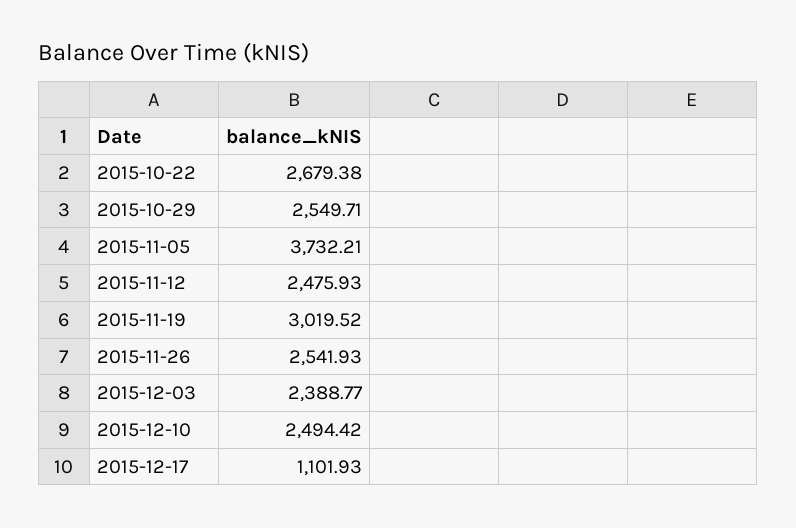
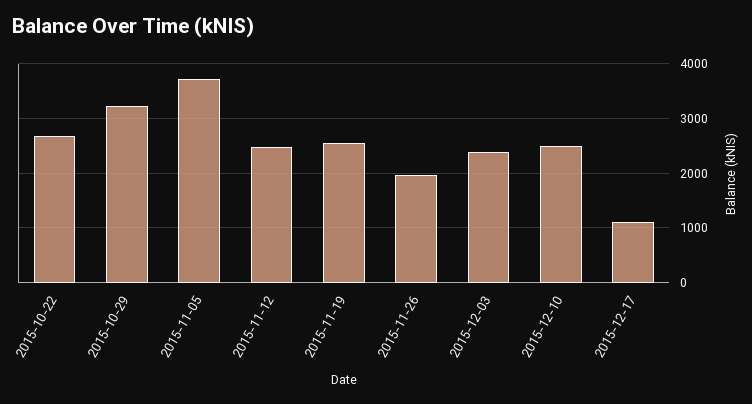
2015-10-29: 2549.71 -> 3200
2015-11-19: 3019.52 -> 2600
2015-11-26: 2541.93 -> 2000

